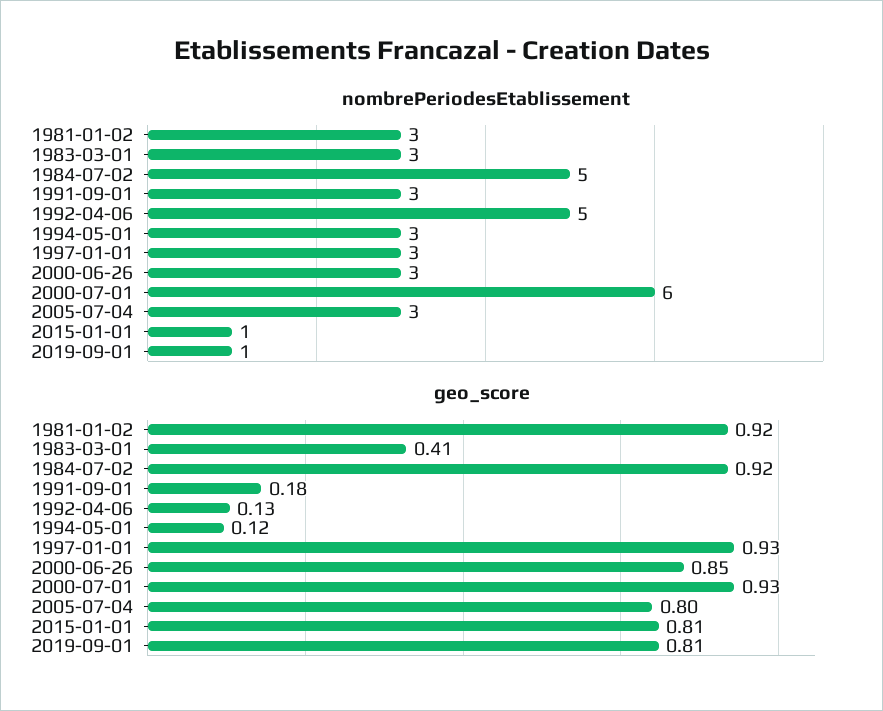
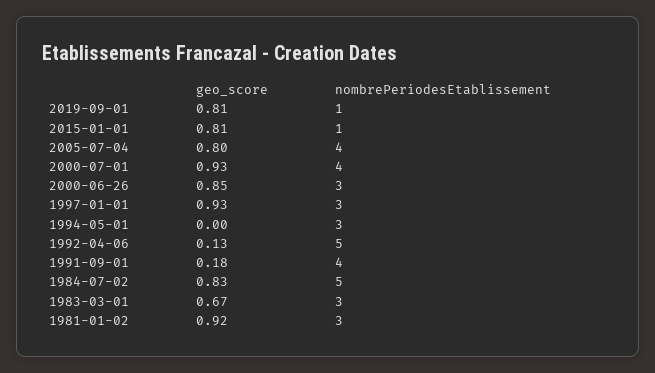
nombrePeriodesEtablissement, 1991-09-01: 3 -> 4
nombrePeriodesEtablissement, 2000-07-01: 6 -> 4
nombrePeriodesEtablissement, 2005-07-04: 3 -> 4
geo_score, 1983-03-01: 0.41 -> 0.67
geo_score, 1984-07-02: 0.92 -> 0.83
geo_score, 1994-05-01: 0.12 -> 0

